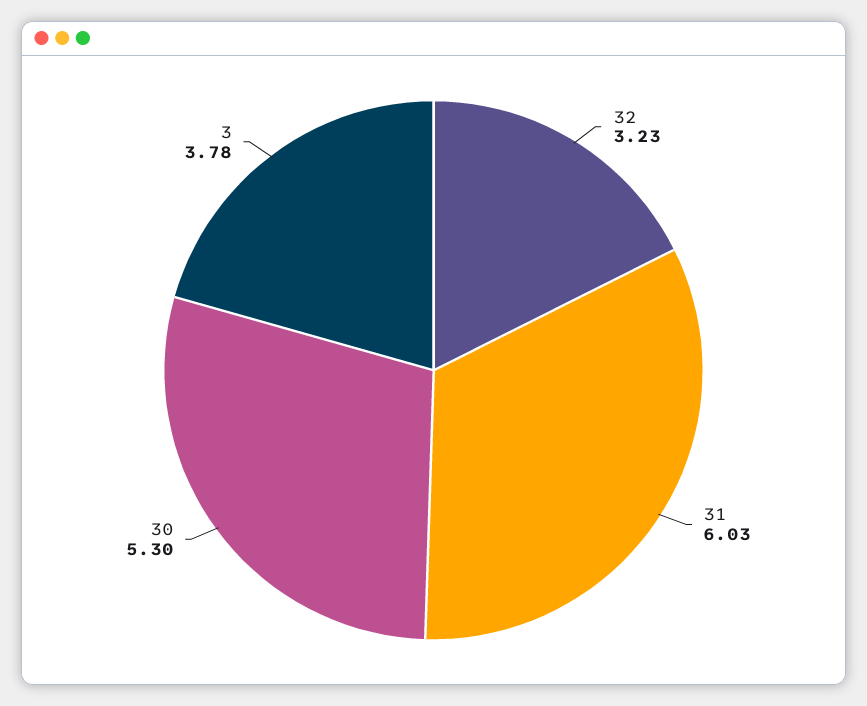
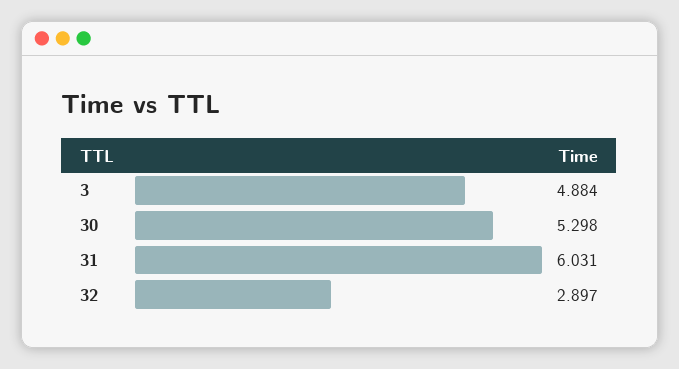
32: 3.23 -> 2.897
3: 3.78 -> 4.884

